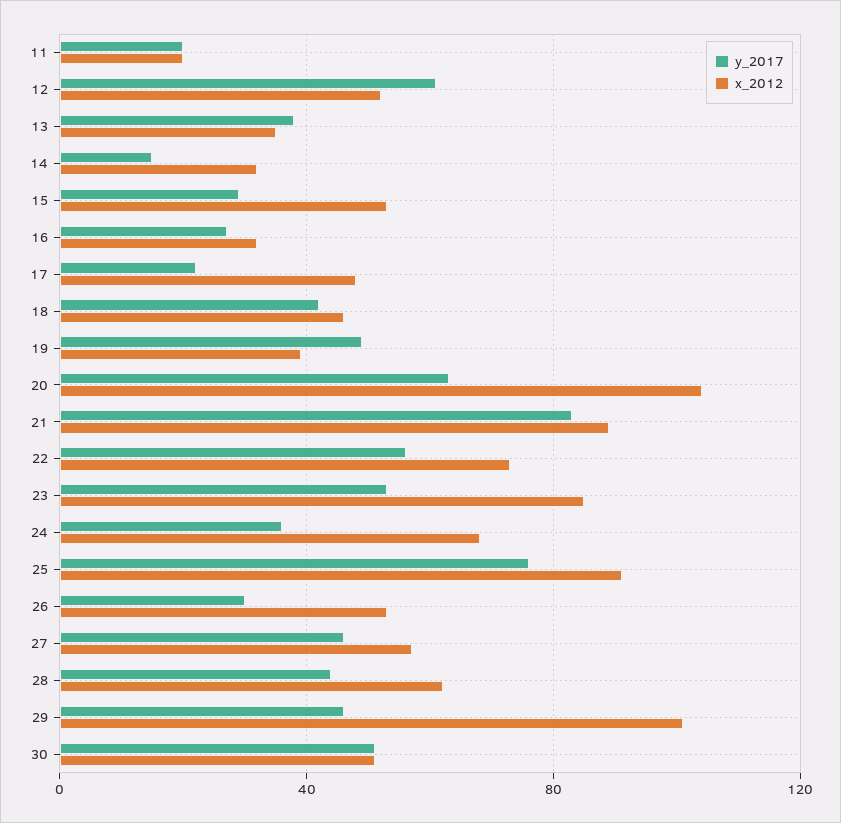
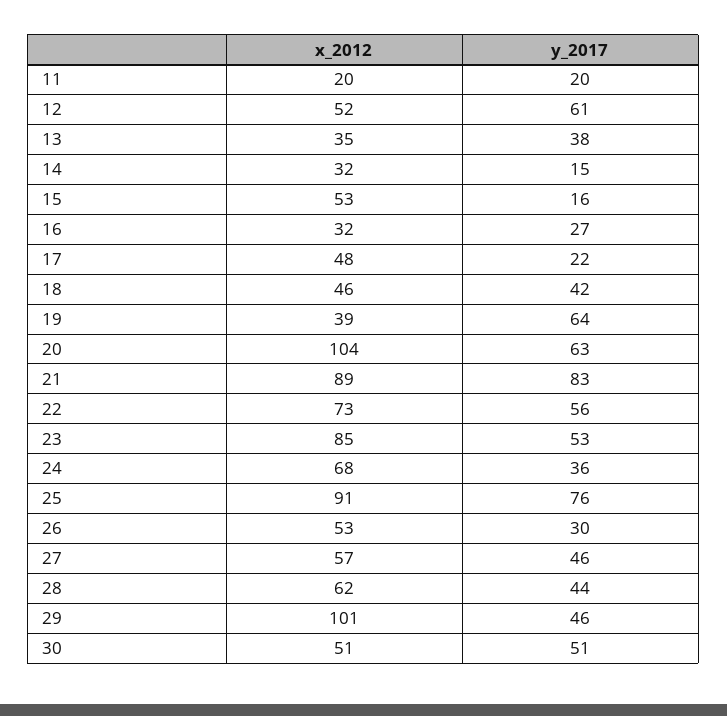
y_2017, 15: 30 -> 16
y_2017, 19: 50 -> 64

